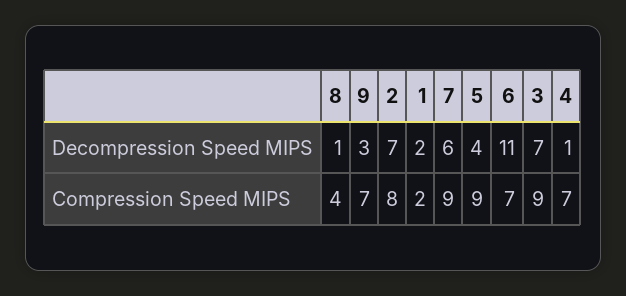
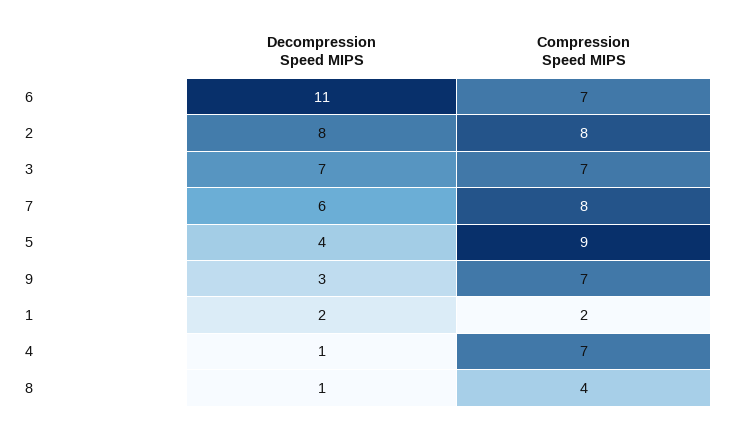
2, Decompression Speed MIPS: 7 -> 8
7, Compression Speed MIPS: 9 -> 8
3, Compression Speed MIPS: 9 -> 7

